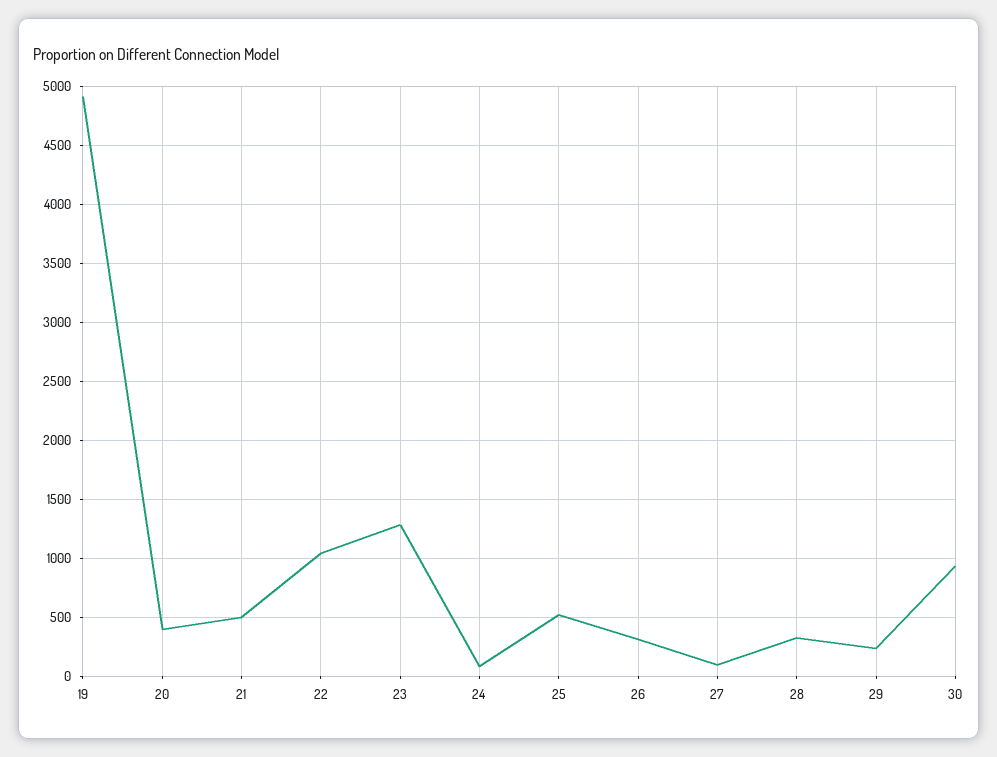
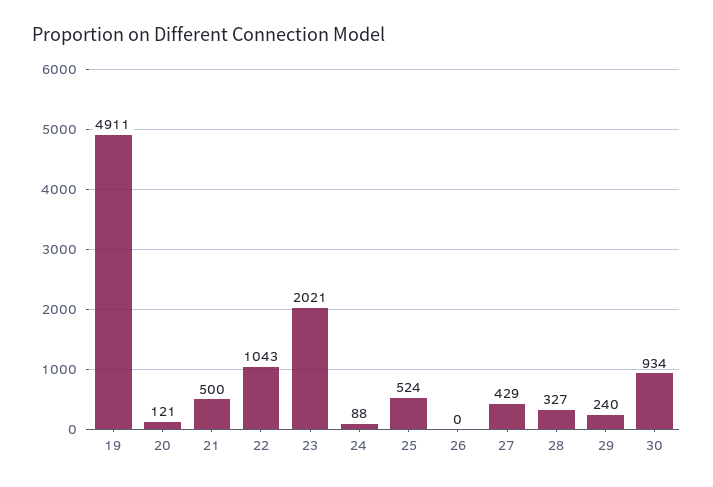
20: 400 -> 121
23: 1300 -> 2021
26: 300 -> 0
27: 100 -> 429

